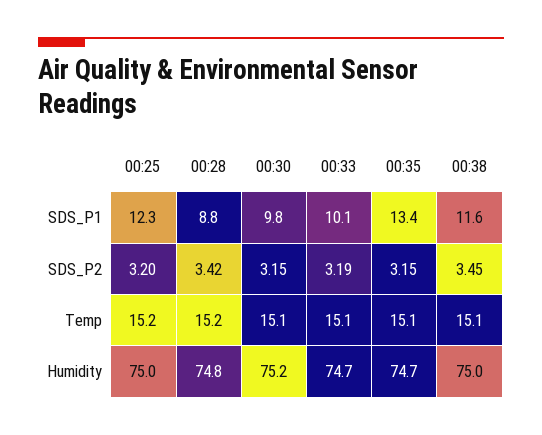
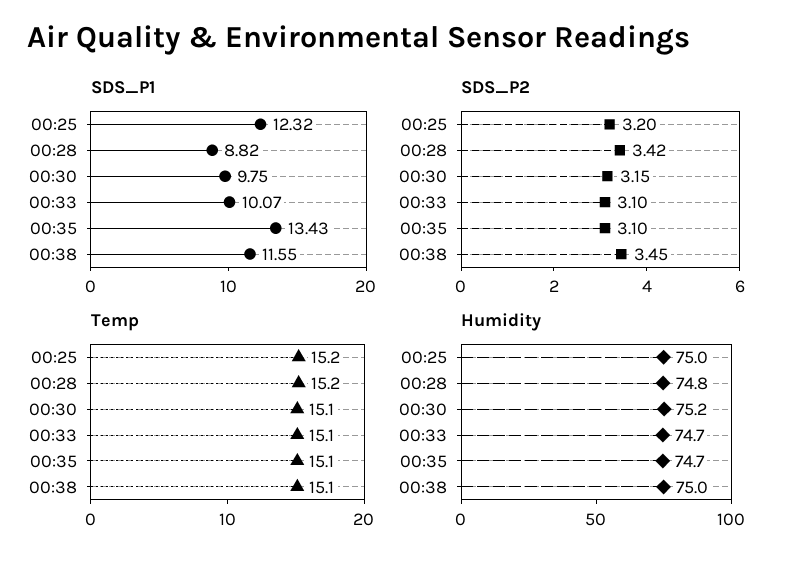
SDS_P2, 00:33: 3.19 -> 3.1
SDS_P2, 00:35: 3.15 -> 3.1

